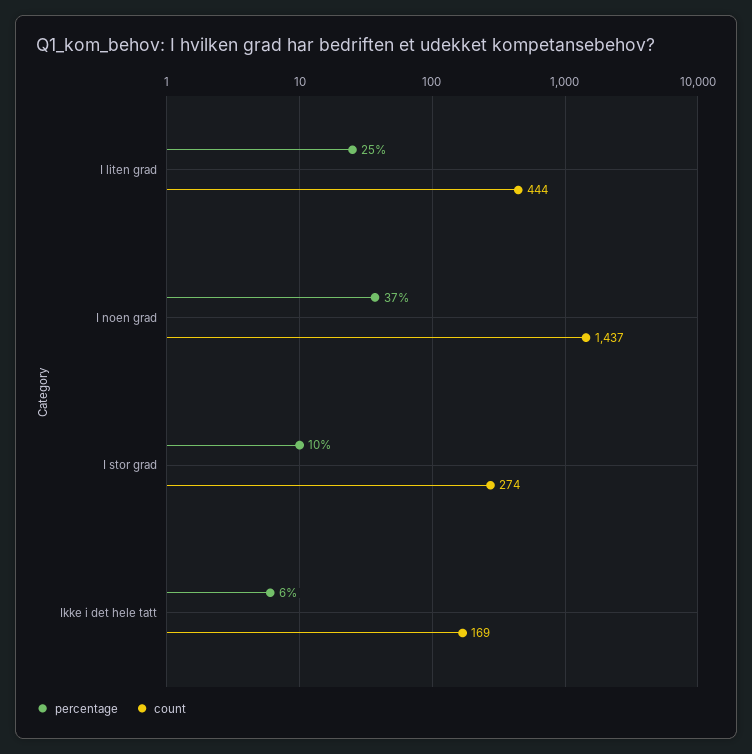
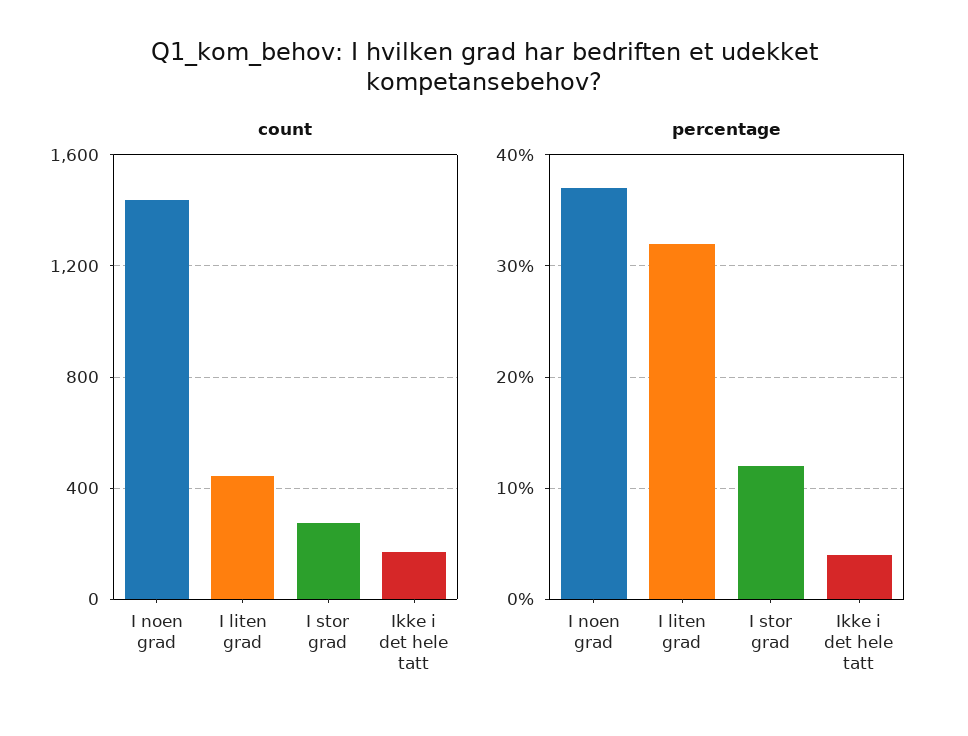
percentage, I liten grad: 25 -> 32
percentage, I stor grad: 10 -> 12
percentage, Ikke i det hele tatt: 6 -> 4

